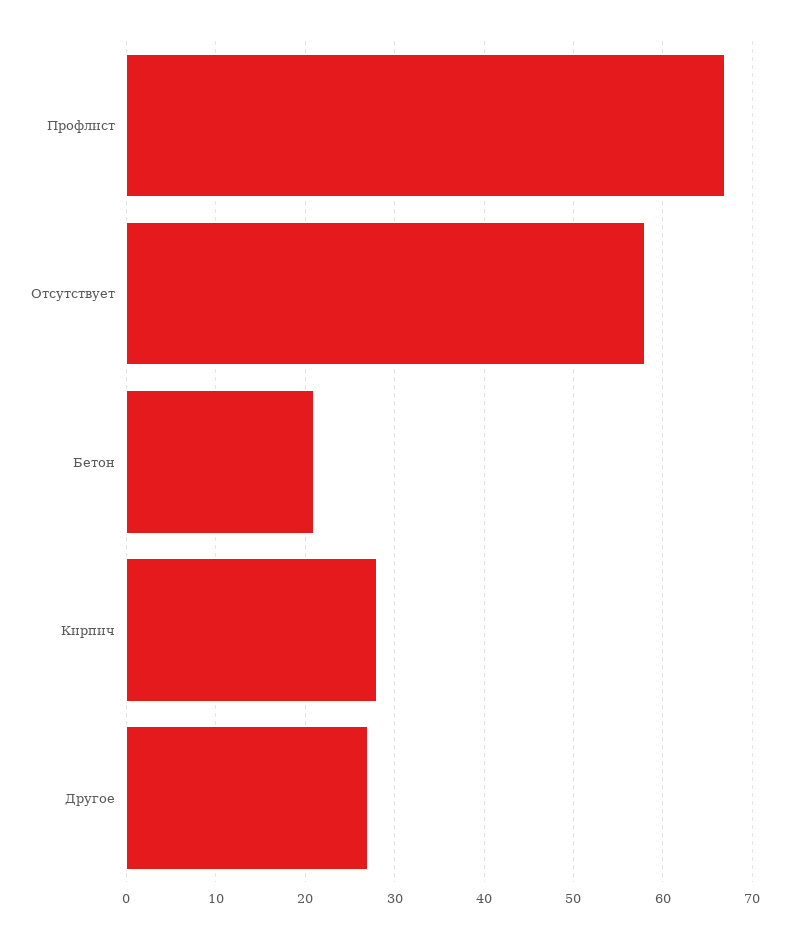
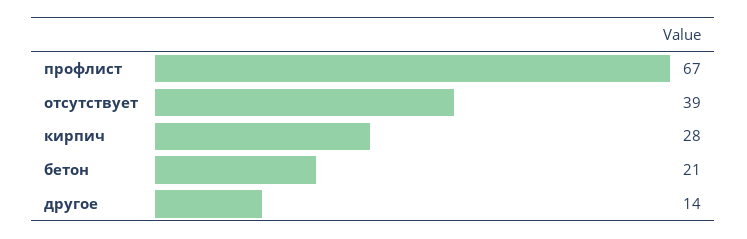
Отсутствует: 58 -> 39
Другое: 27 -> 14

